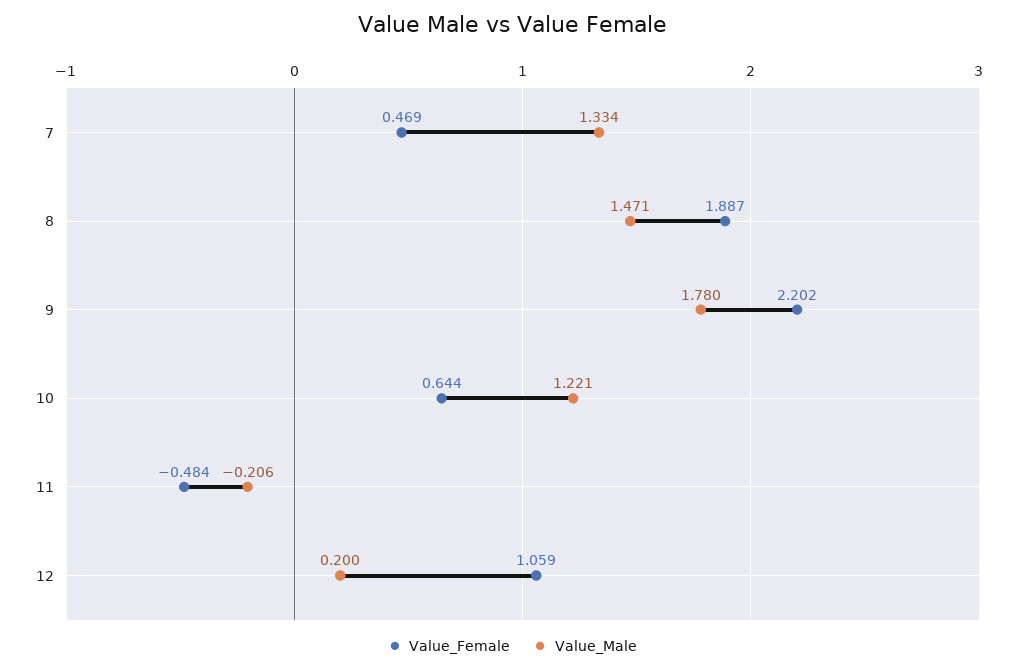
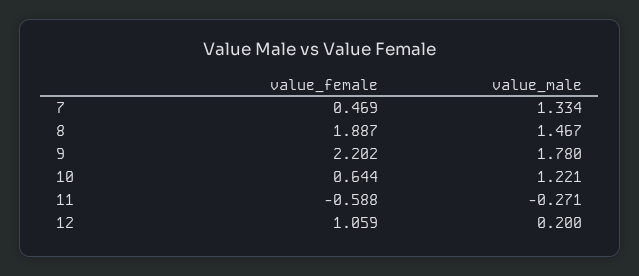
Value_Male, 8: 1.471 -> 1.467
Value_Female, 11: -0.484 -> -0.588
Value_Male, 11: -0.206 -> -0.271

